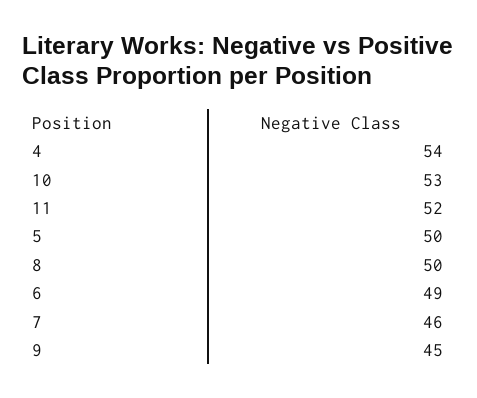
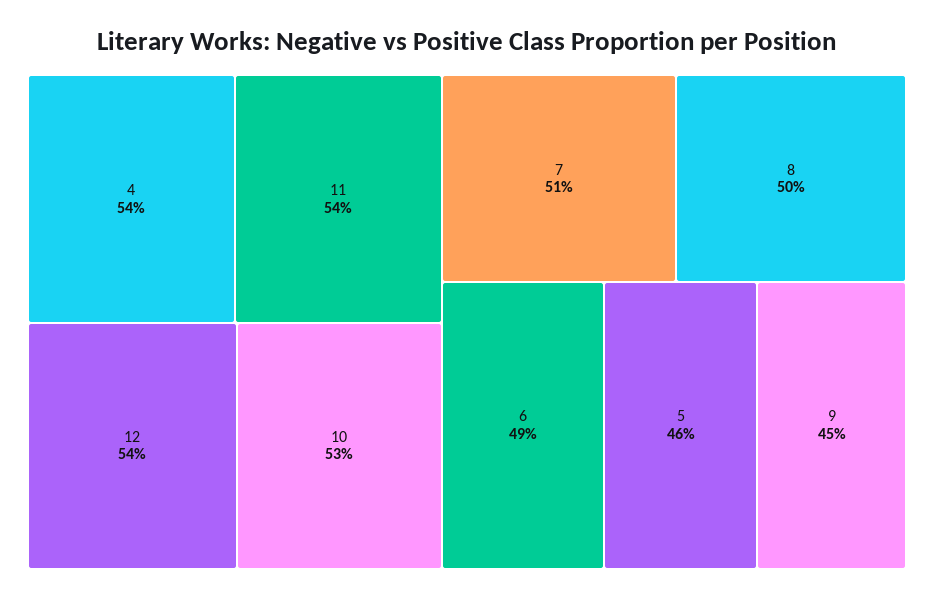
11: 52 -> 54
5: 50 -> 46
7: 46 -> 51
12: none -> 54

